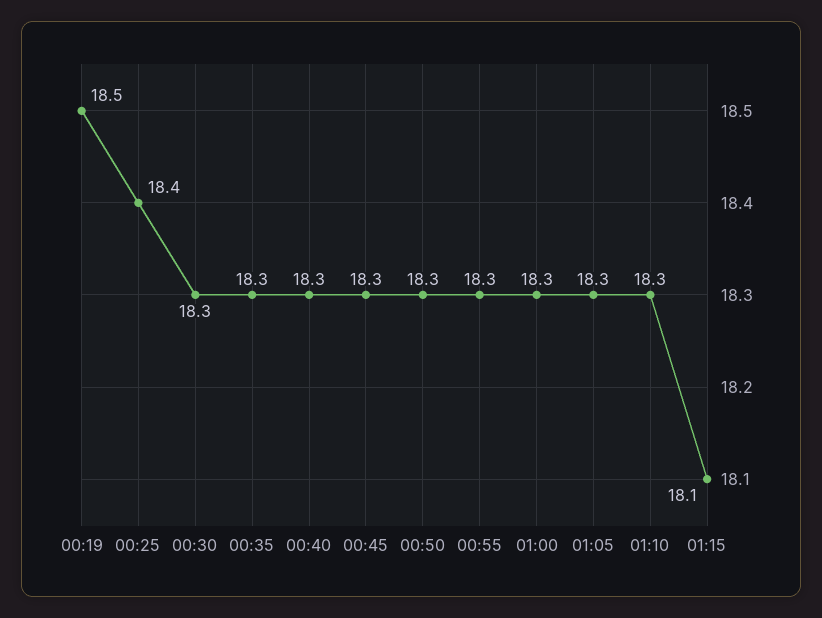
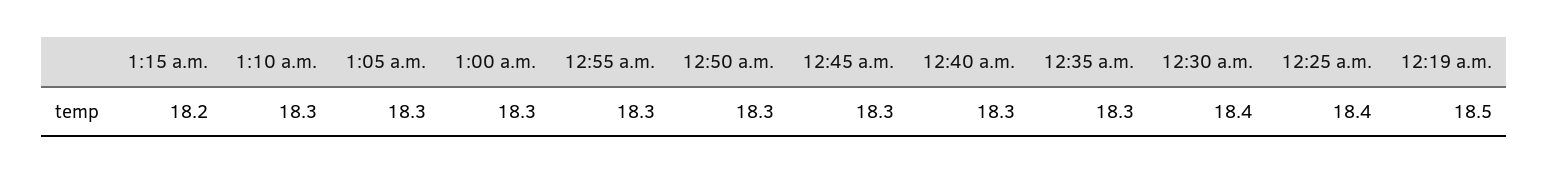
00:30: 18.3 -> 18.4
01:15: 18.1 -> 18.2

